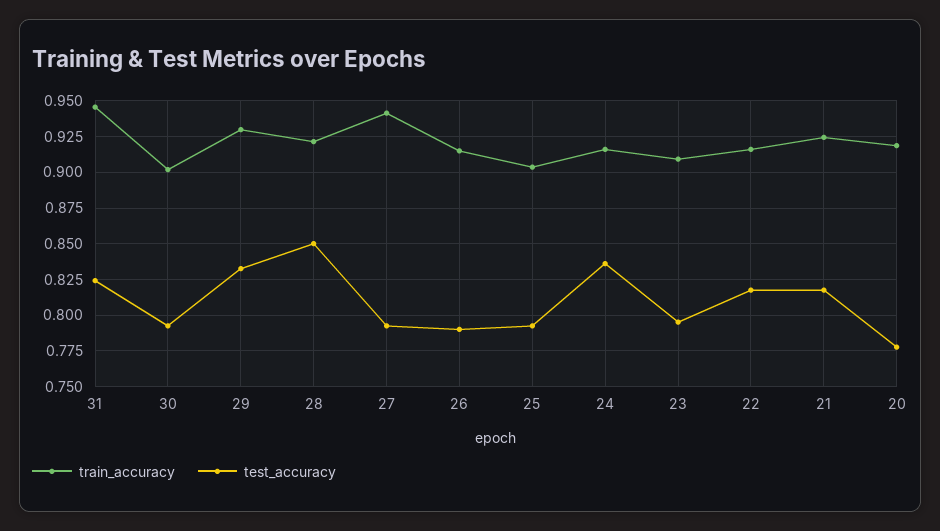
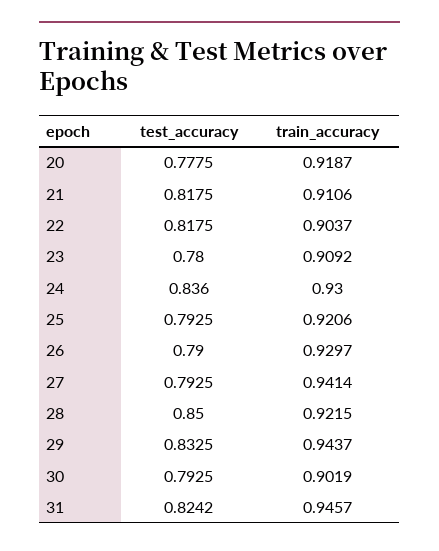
train_accuracy, 29: 0.93 -> 0.9437
train_accuracy, 26: 0.915 -> 0.9297
train_accuracy, 25: 0.905 -> 0.9206
train_accuracy, 24: 0.915 -> 0.93
test_accuracy, 23: 0.795 -> 0.78
train_accuracy, 22: 0.915 -> 0.9037
train_accuracy, 21: 0.925 -> 0.9106

